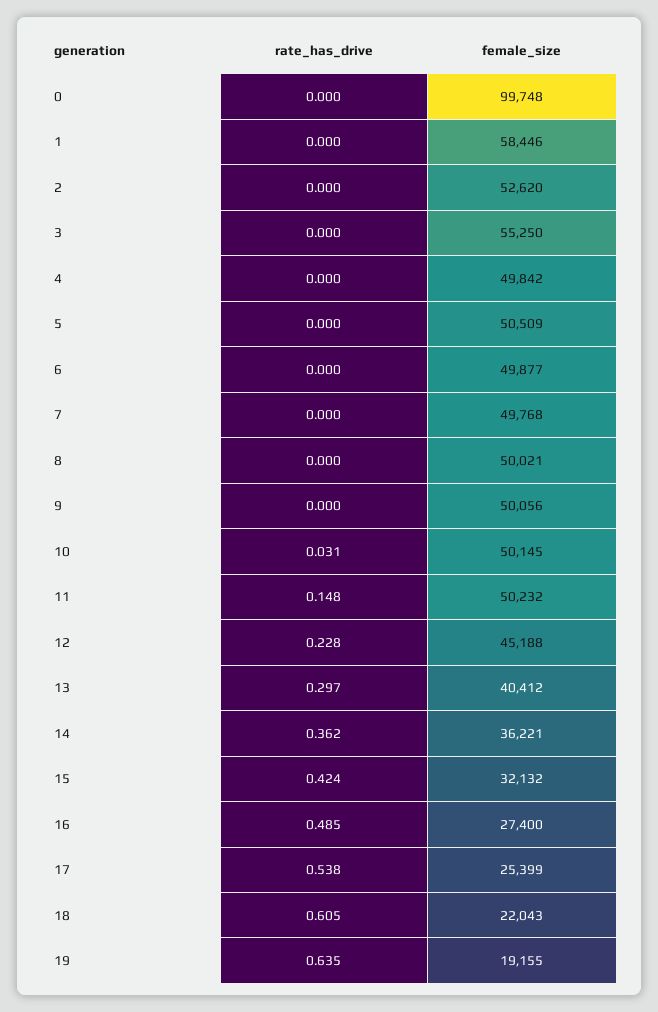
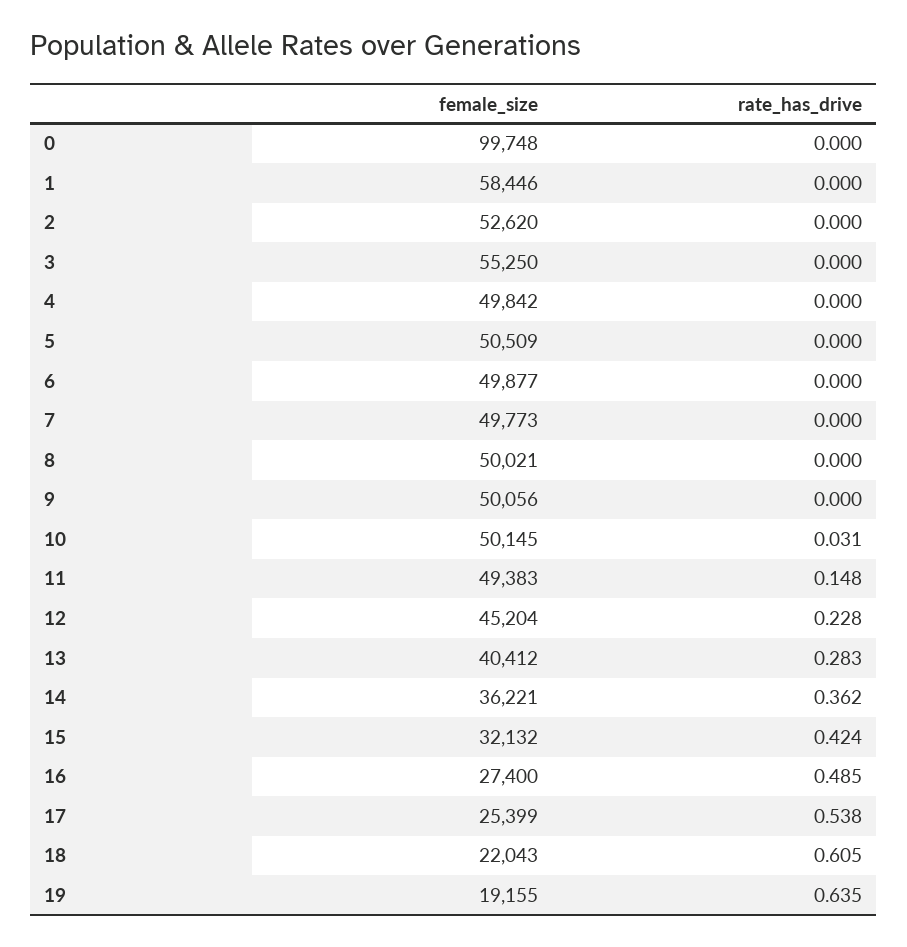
female_size, 7: 49768 -> 49773
female_size, 11: 50232 -> 49383
female_size, 12: 45188 -> 45204
rate_has_drive, 13: 0.297 -> 0.283

